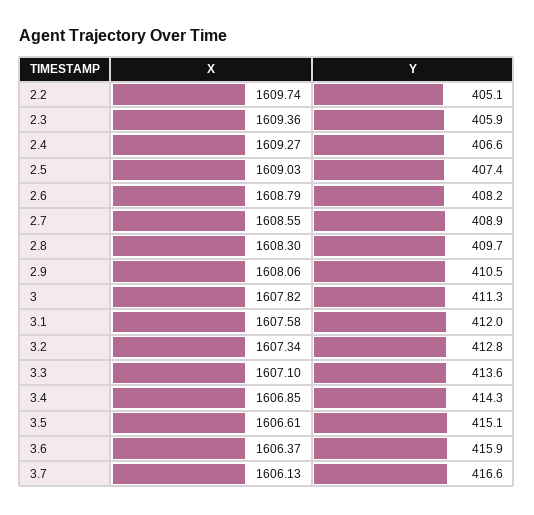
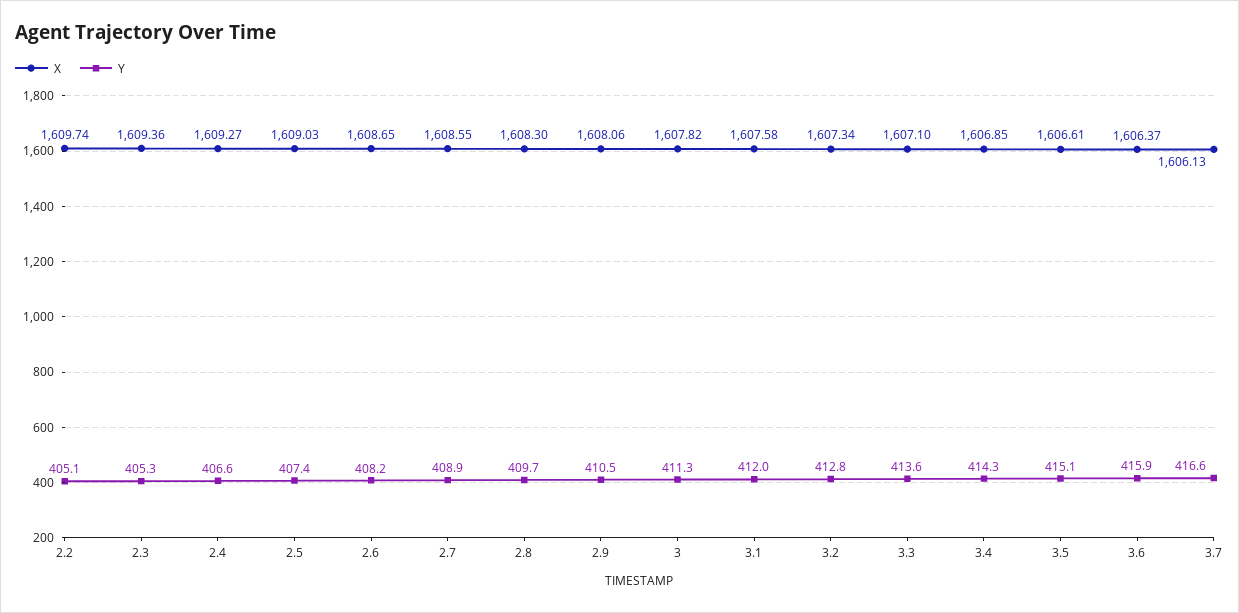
Y, 2.3: 405.9 -> 405.3
X, 2.6: 1608.79 -> 1608.65

